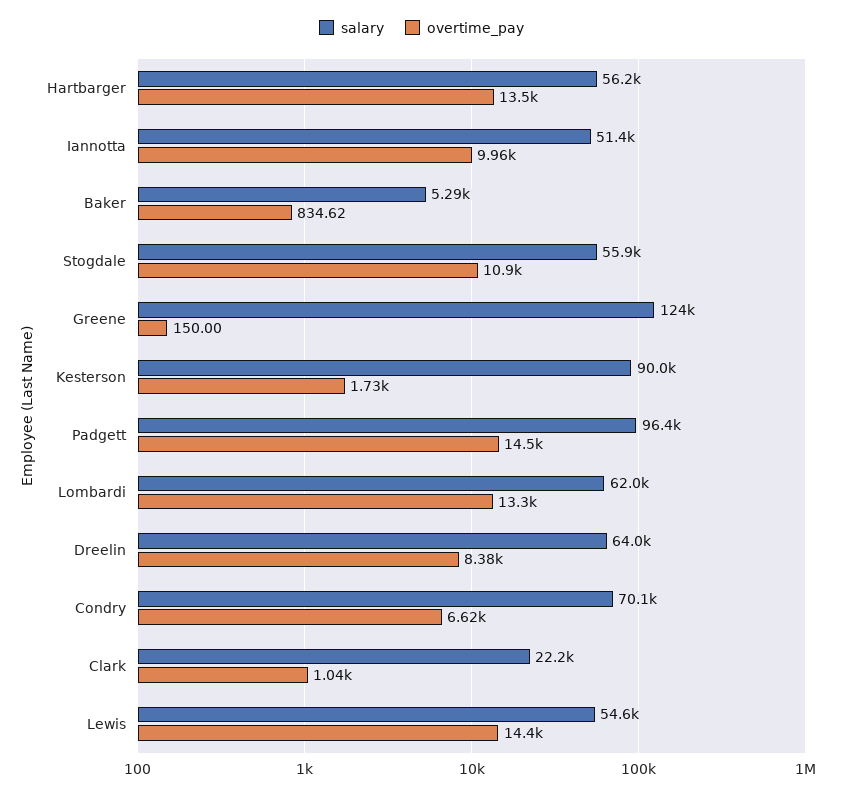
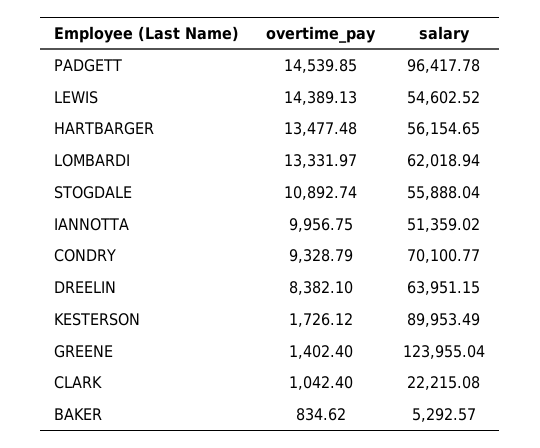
overtime_pay, Greene: 150 -> 1402.4
overtime_pay, Condry: 6620 -> 9328.79

